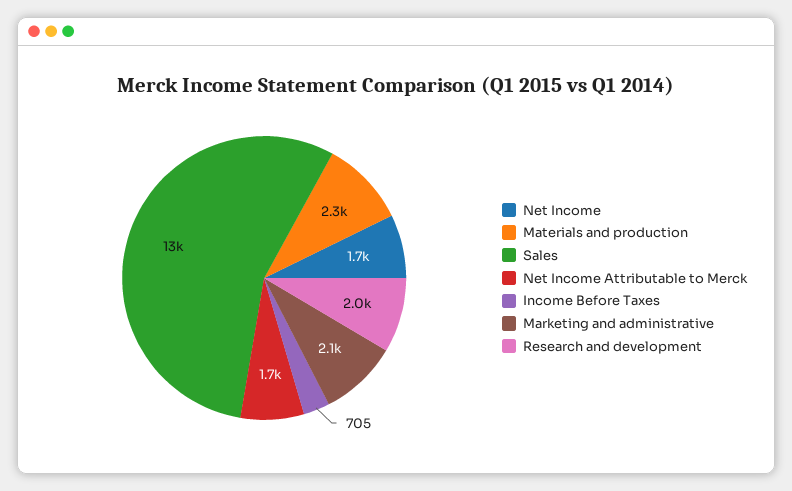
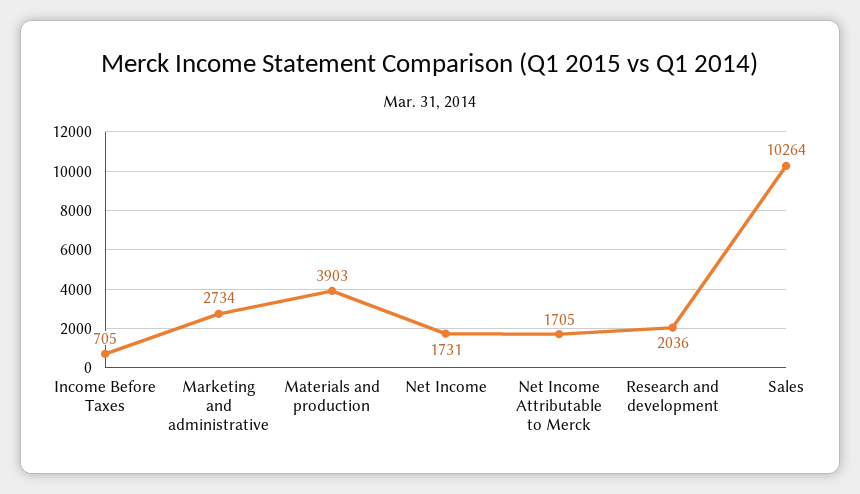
Materials and production: 2300 -> 3903
Sales: 13000 -> 10264
Marketing and administrative: 2100 -> 2734

